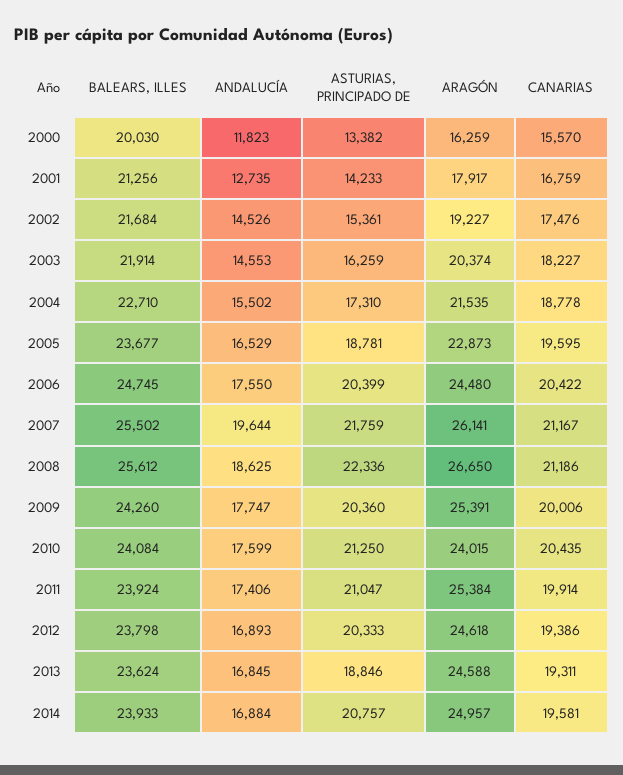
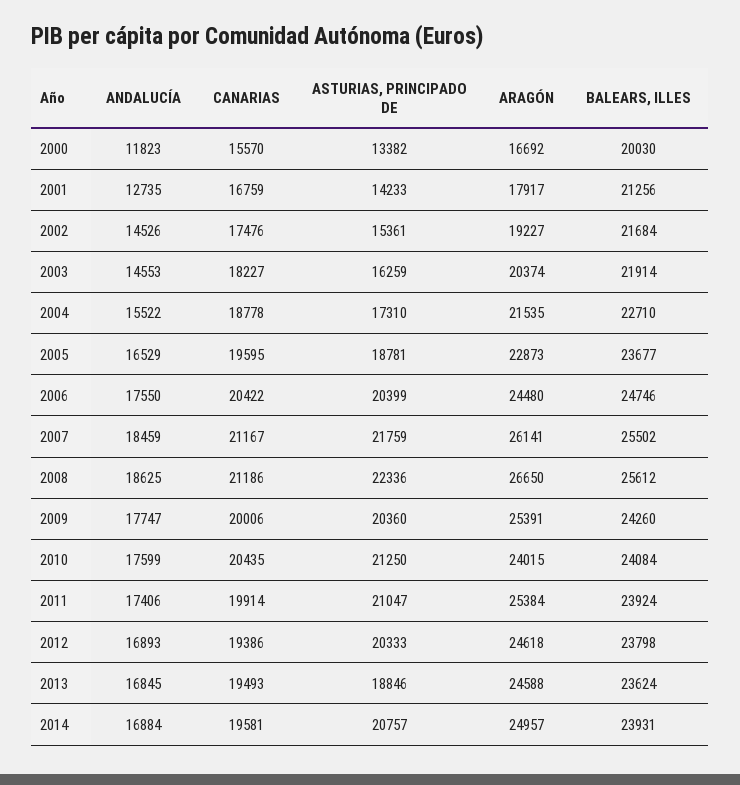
ARAGÓN, 2000: 16259 -> 16692
ANDALUCÍA, 2004: 15502 -> 15522
BALEARS, ILLES, 2006: 24745 -> 24746
ANDALUCÍA, 2007: 19644 -> 18459
CANARIAS, 2013: 19311 -> 19493
BALEARS, ILLES, 2014: 23933 -> 23931

